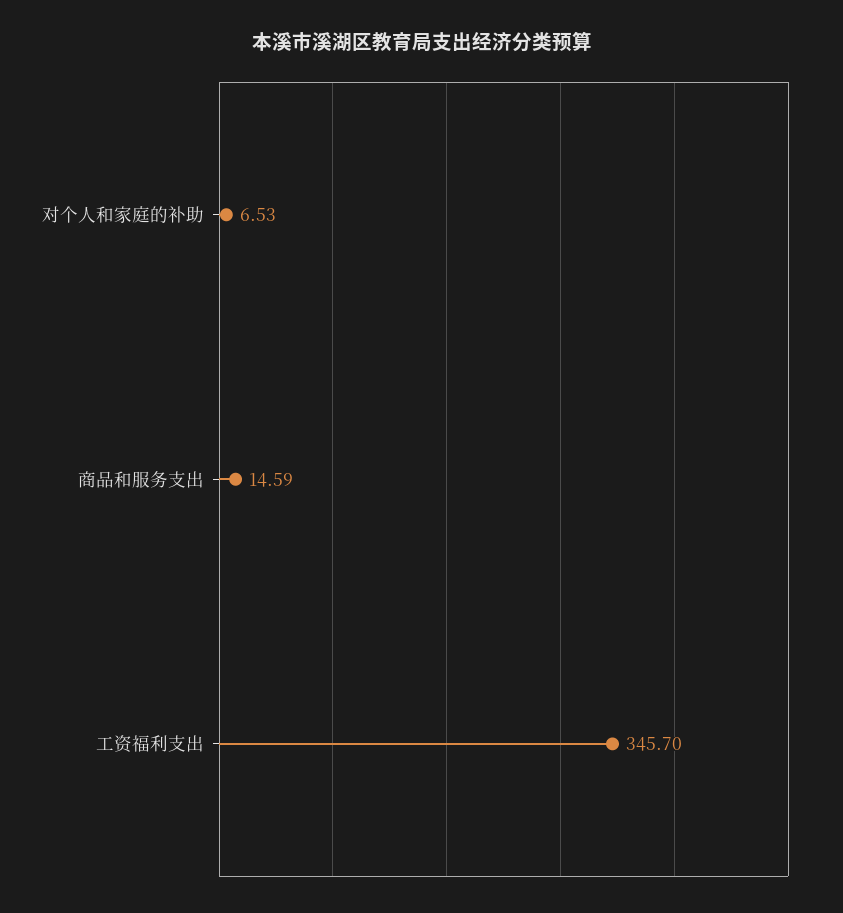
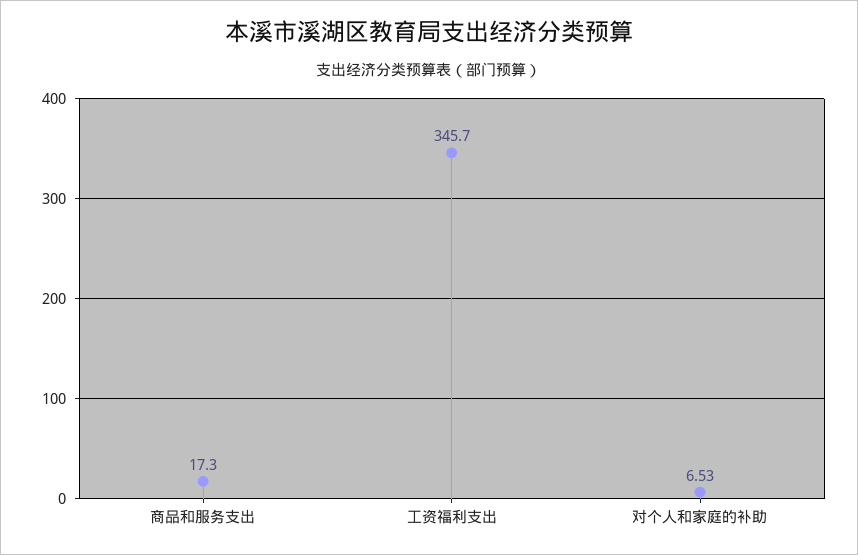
商品和服务支出: 14.59 -> 17.3

